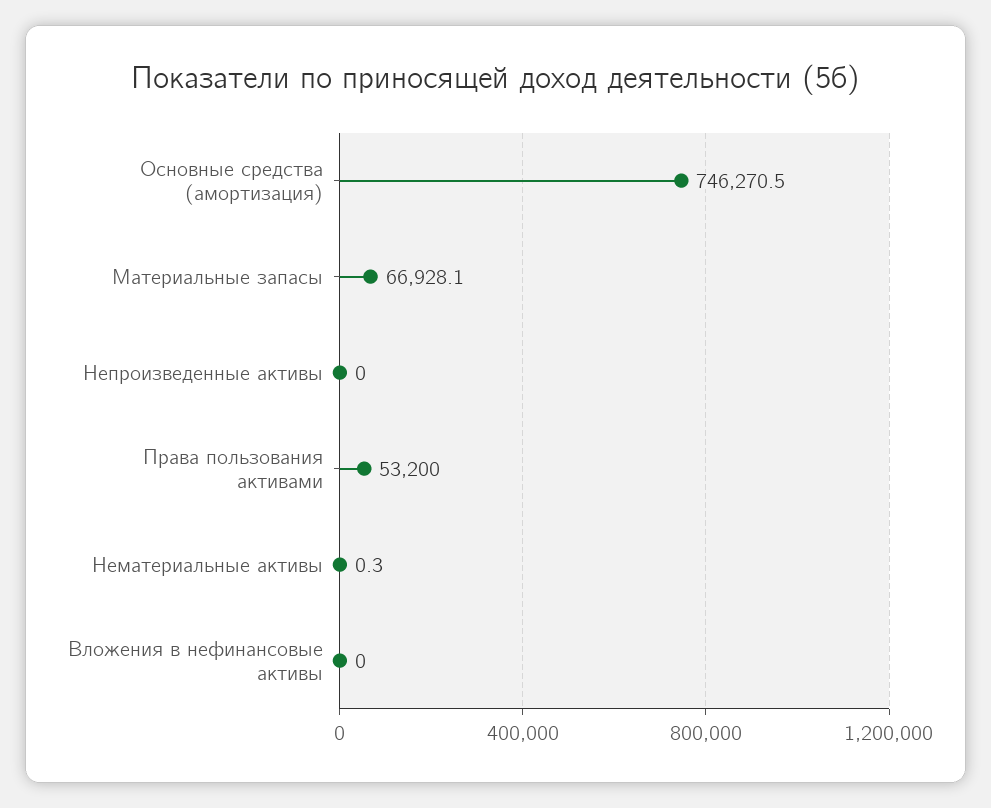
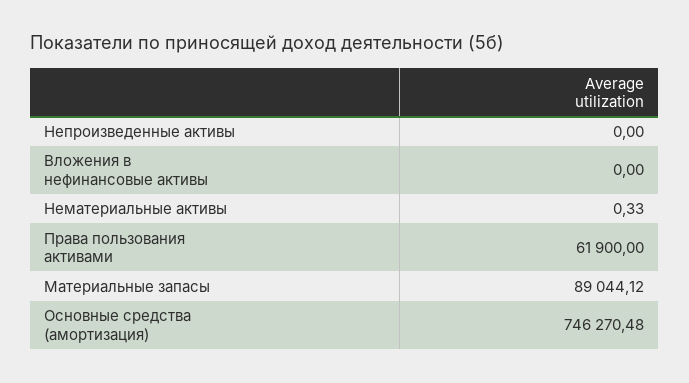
Материальные запасы: 66928.1 -> 89044.12
Права пользования активами: 53200 -> 61900

